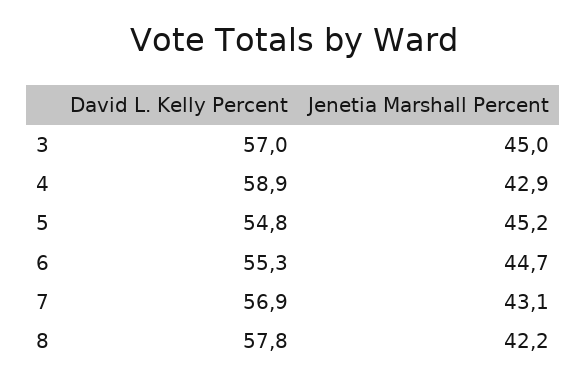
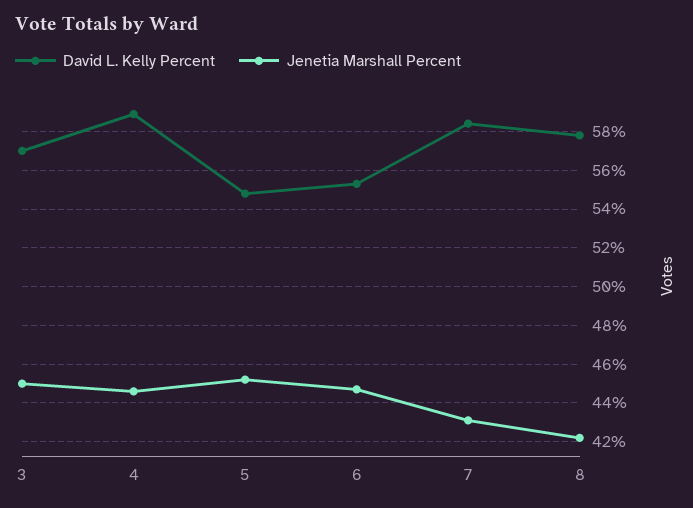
Jenetia Marshall Percent, 4: 42.9 -> 44.5
David L. Kelly Percent, 7: 56.9 -> 58.5

